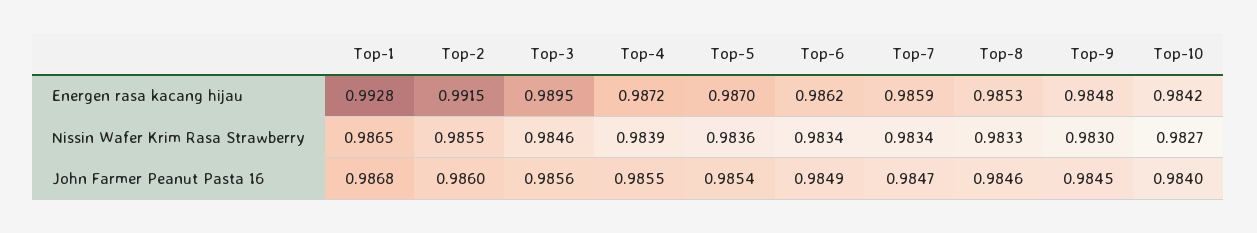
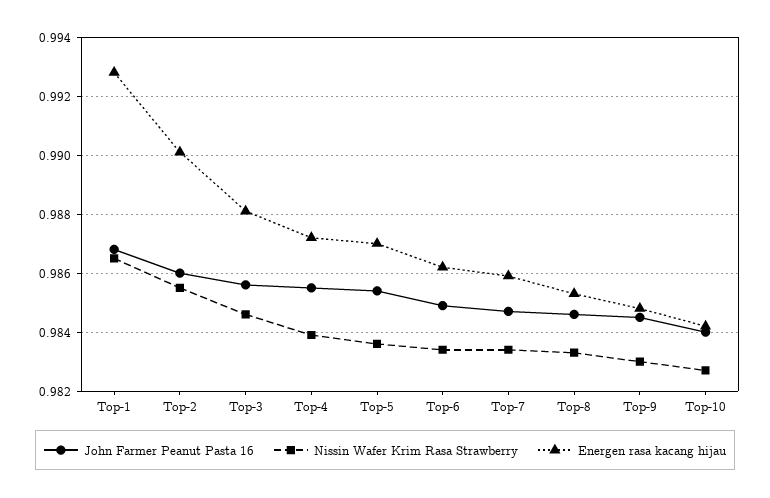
Energen rasa kacang hijau, Top-2: 0.9915 -> 0.99
Energen rasa kacang hijau, Top-3: 0.9895 -> 0.988

